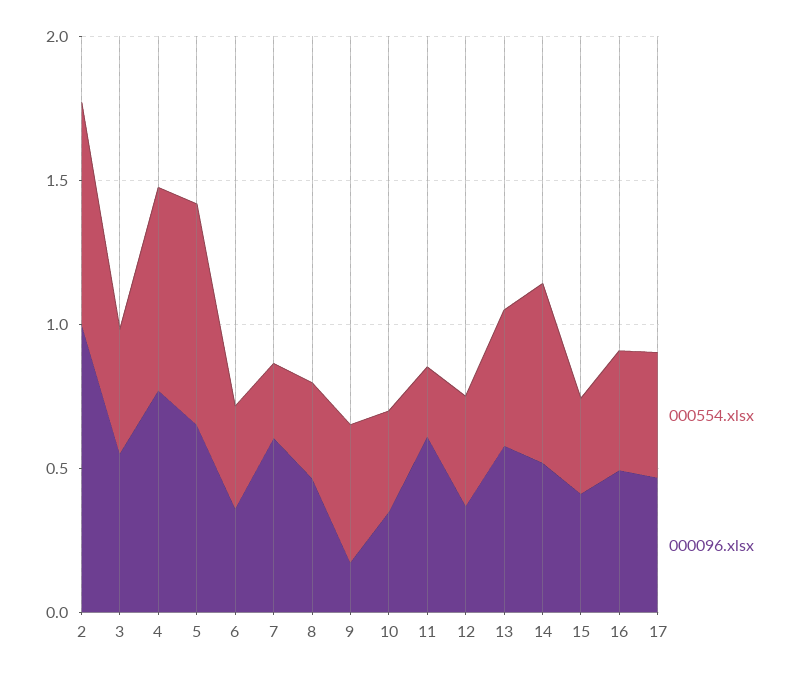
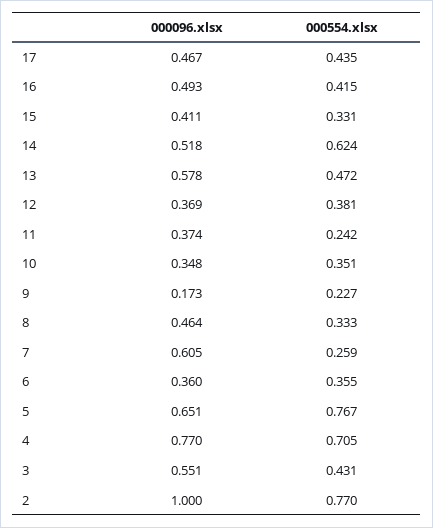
000554.xlsx, 9: 0.5 -> 0.227
000096.xlsx, 11: 0.6 -> 0.374

